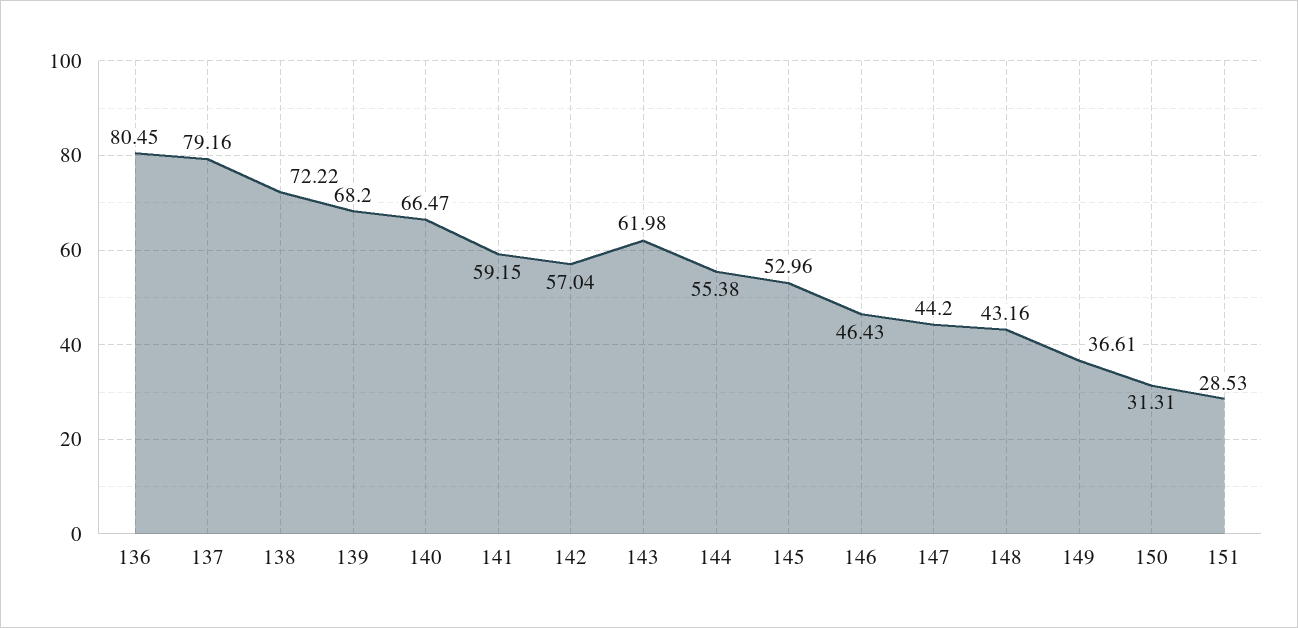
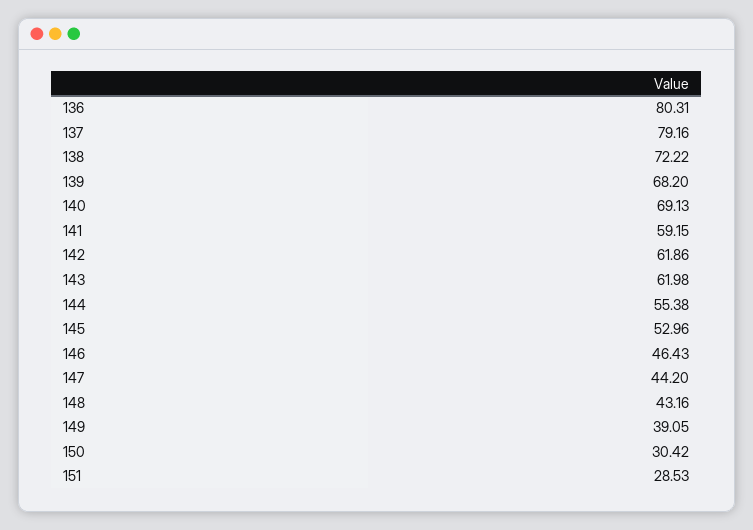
136: 80.45 -> 80.31
140: 66.47 -> 69.13
142: 57.04 -> 61.86
149: 36.61 -> 39.05
150: 31.31 -> 30.42

